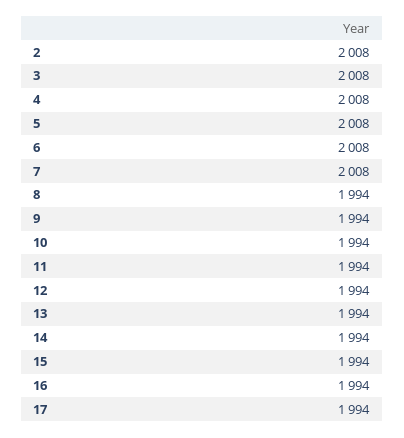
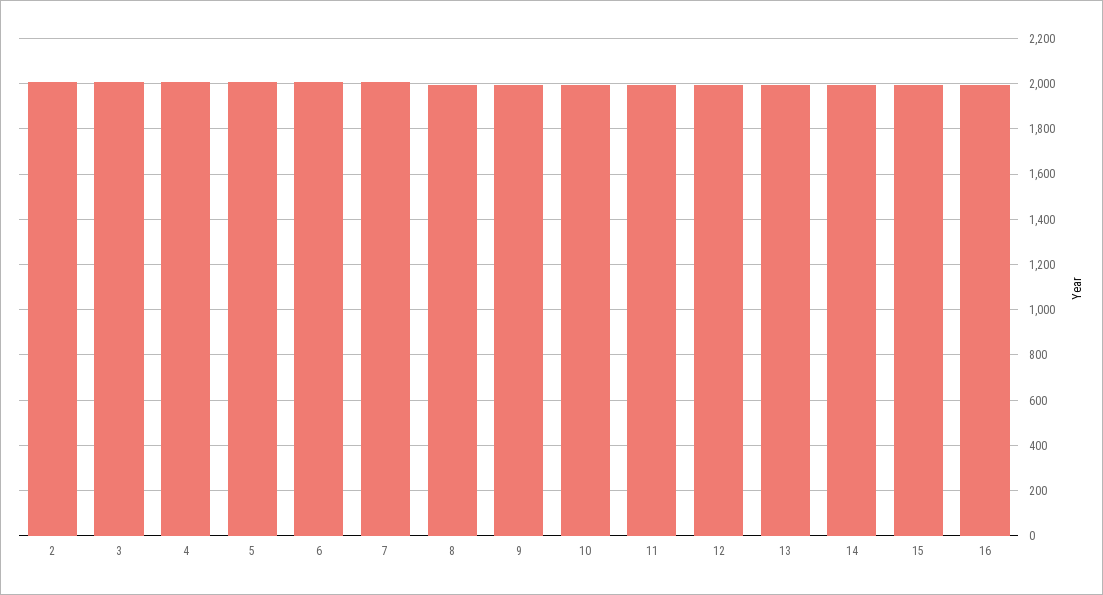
17: 1994 -> none

